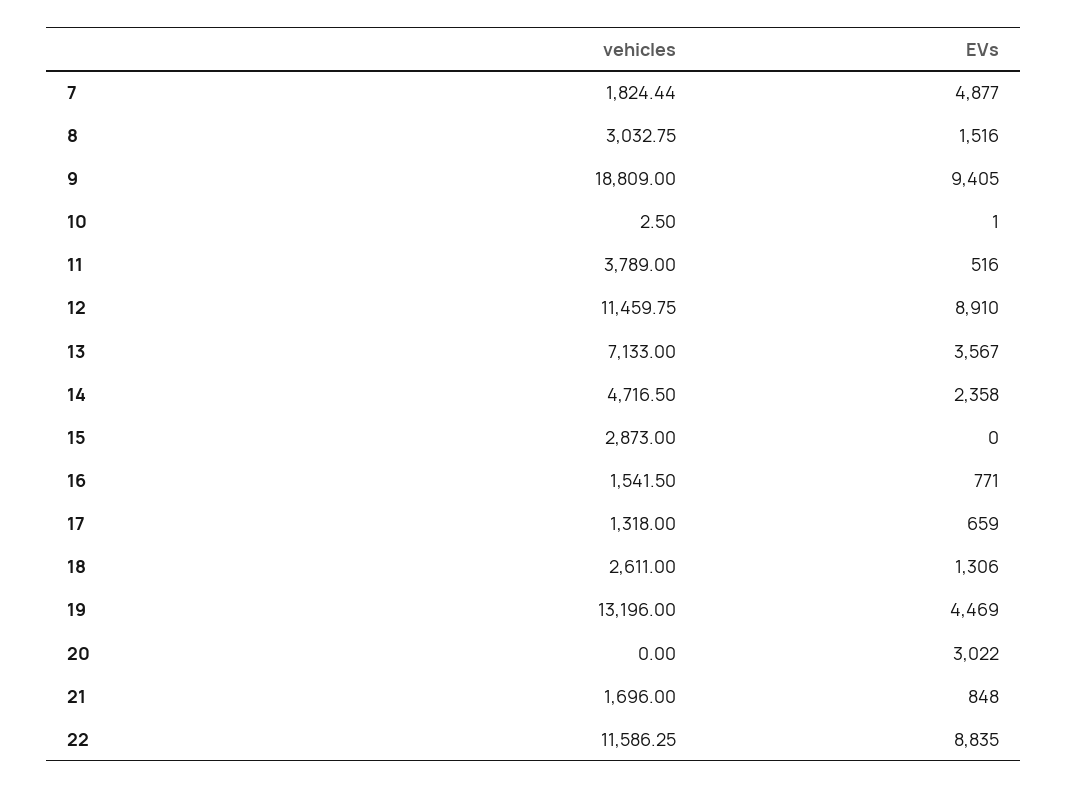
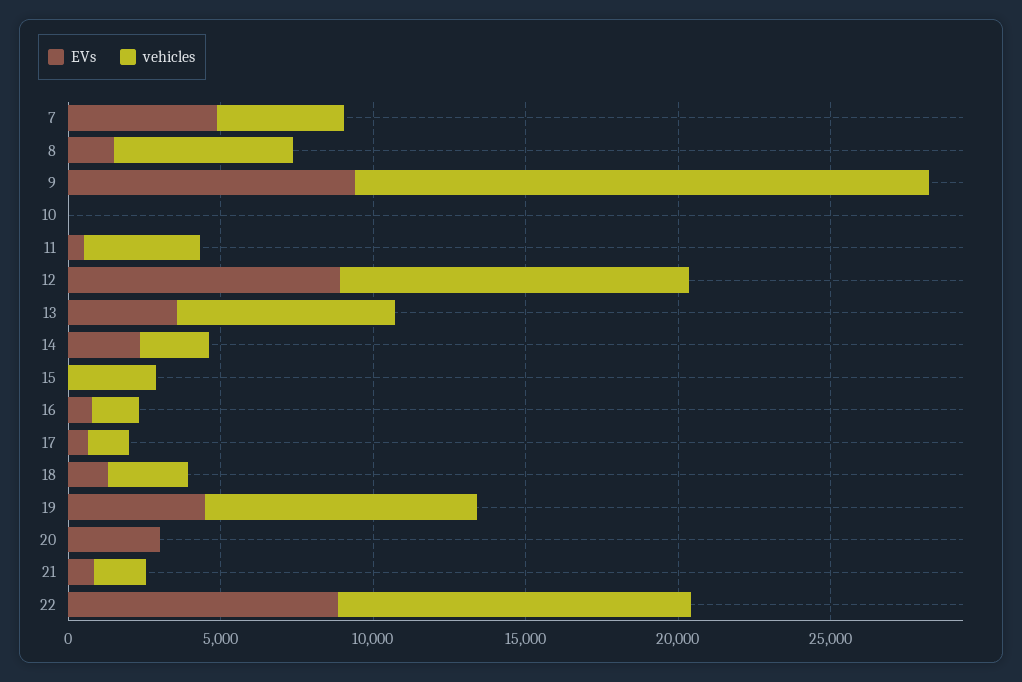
vehicles, 7: 1824.44 -> 4000
vehicles, 8: 3032.75 -> 6000
vehicles, 14: 4716.5 -> 2000
vehicles, 19: 13196 -> 9000

